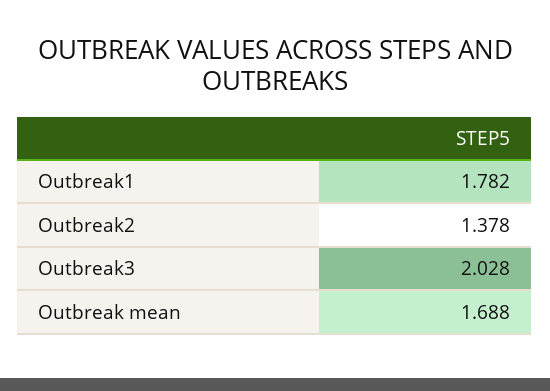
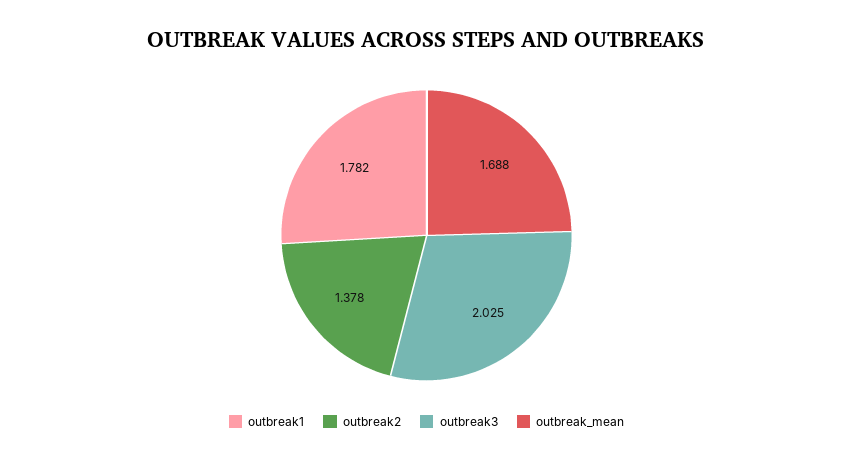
Outbreak3: 2.028 -> 2.025

